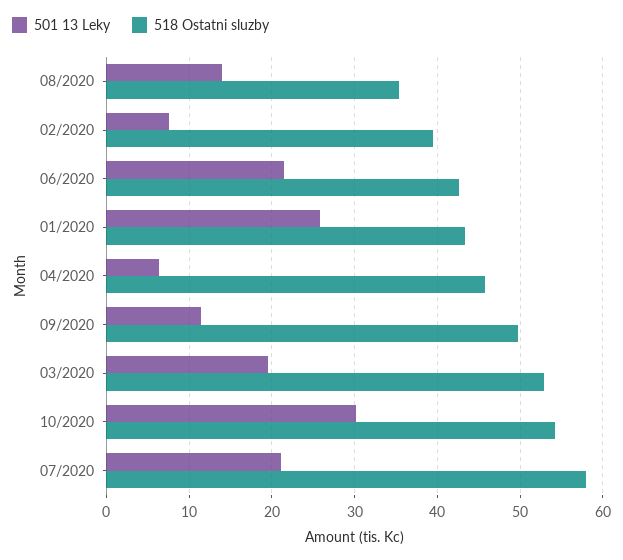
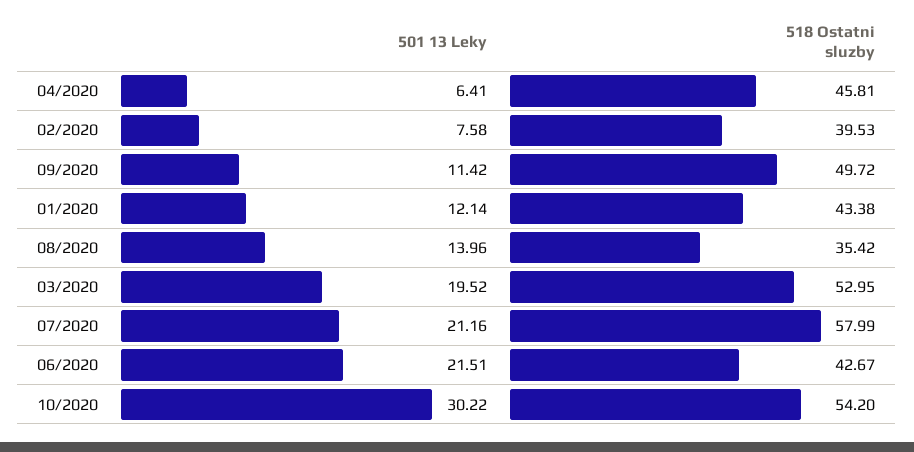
501 13 Leky, 01/2020: 26 -> 12.14

